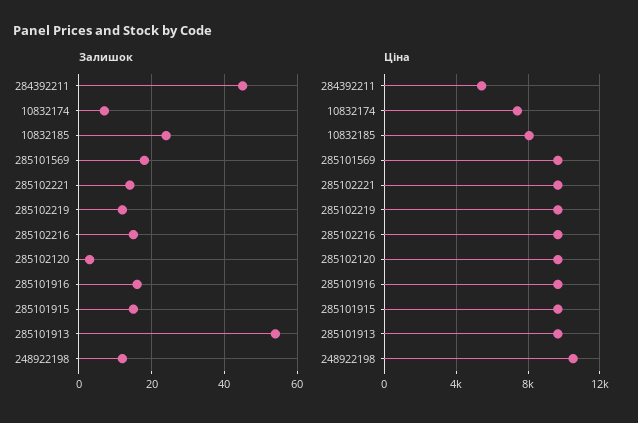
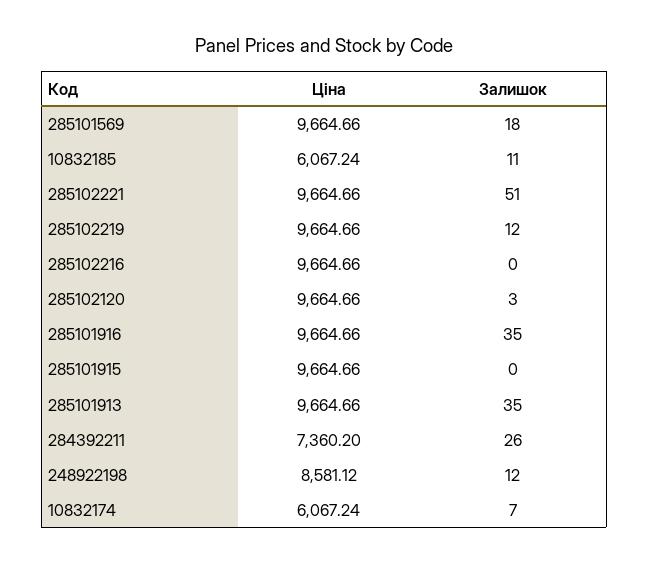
Залишок, 284392211: 45 -> 26
Залишок, 10832185: 25 -> 11
Залишок, 285102221: 15 -> 51
Залишок, 285102216: 15 -> 0
Залишок, 285101916: 15 -> 35
Залишок, 285101915: 15 -> 0
Залишок, 285101913: 55 -> 35
Ціна, 284392211: 5500 -> 7360.2
Ціна, 10832174: 7500 -> 6067.24
Ціна, 10832185: 8000 -> 6067.24
Ціна, 248922198: 10500 -> 8581.12

